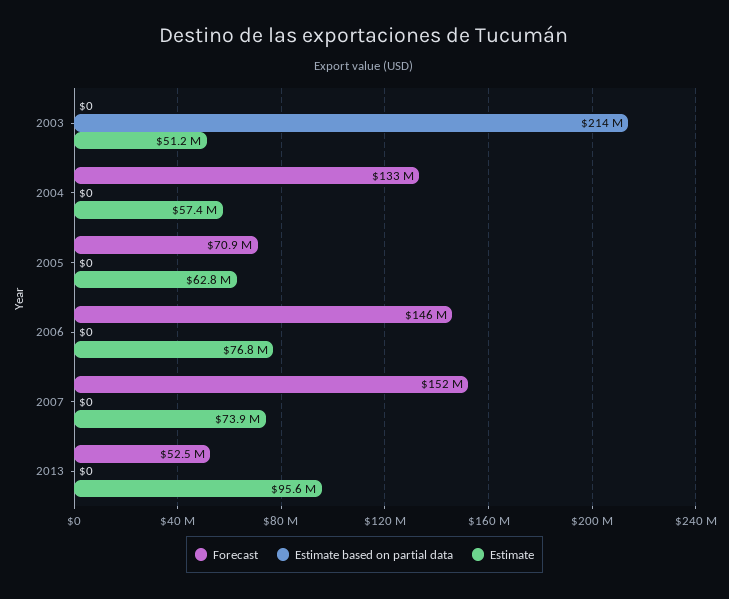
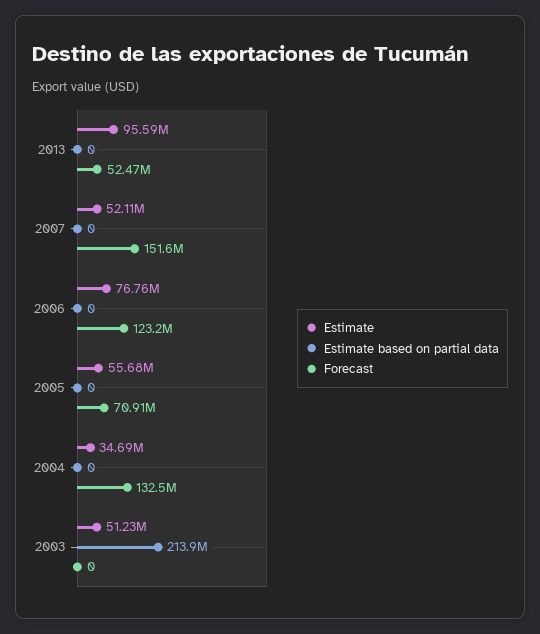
Estimate, 2004: 57400000 -> 34690000
Estimate, 2005: 62800000 -> 55680000
Forecast, 2006: 146000000 -> 123200000
Estimate, 2007: 73900000 -> 52110000

